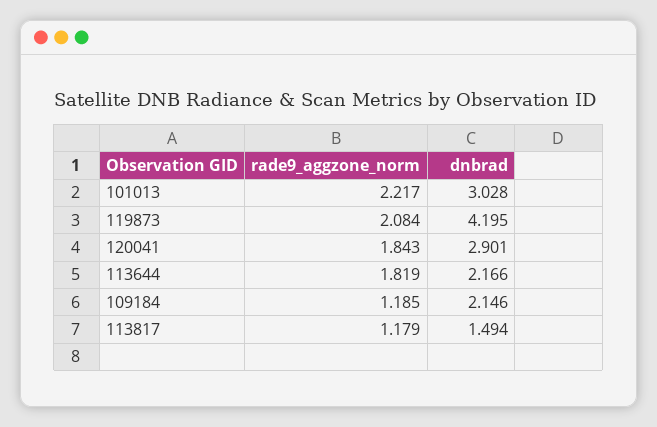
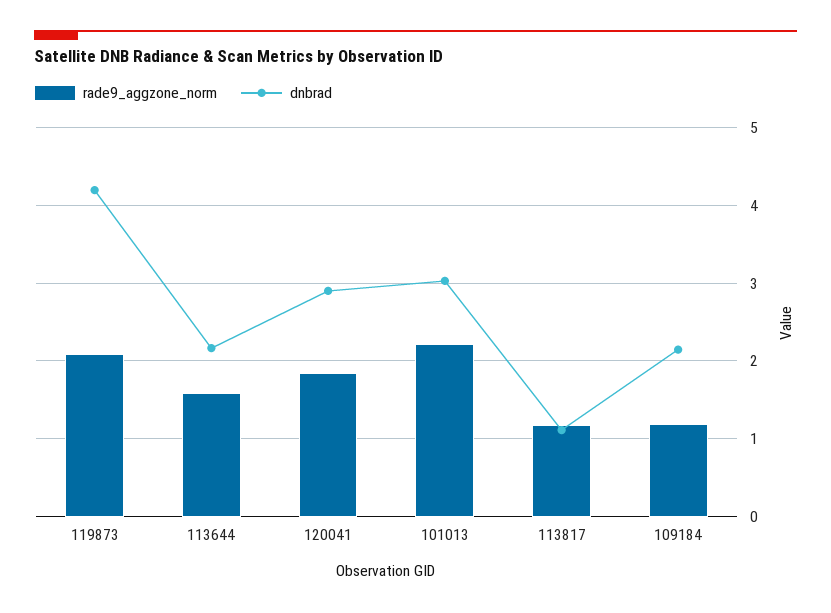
rade9_aggzone_norm, 113644: 1.819 -> 1.6
dnbrad, 113817: 1.494 -> 1.1

